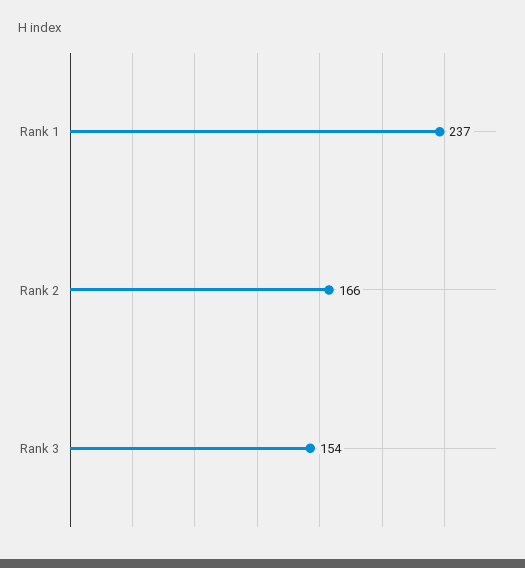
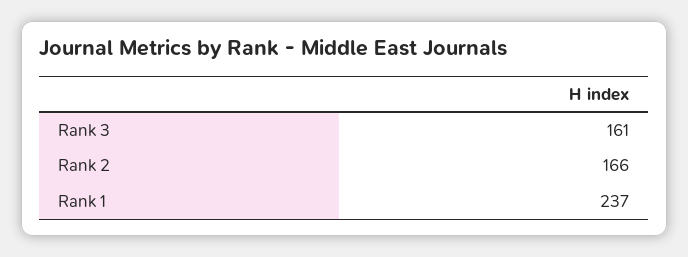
Rank 3: 154 -> 161

